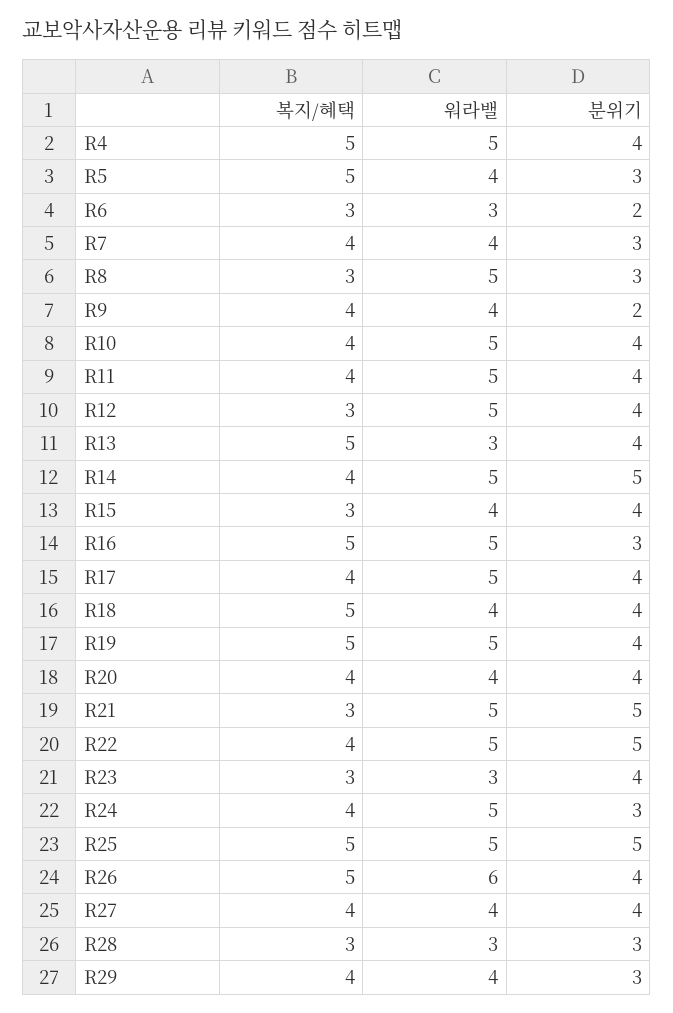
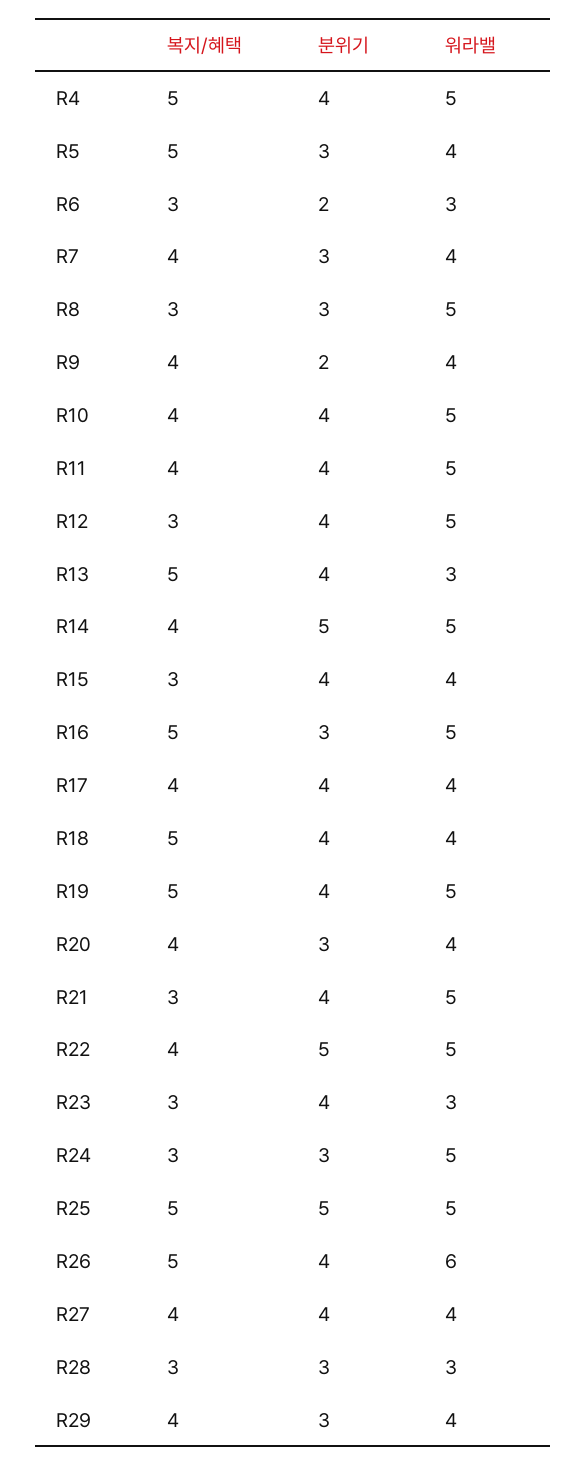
워라밸, R17: 5 -> 4
분위기, R20: 4 -> 3
분위기, R21: 5 -> 4
복지/혜택, R24: 4 -> 3

